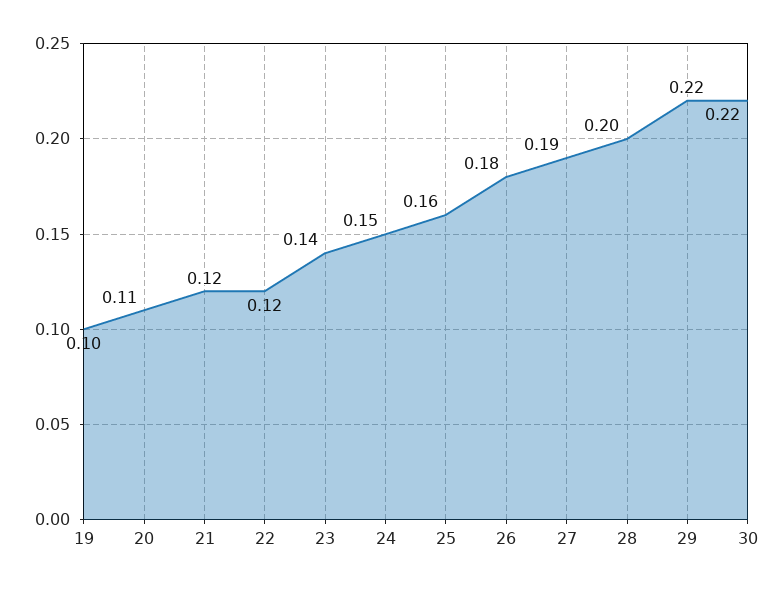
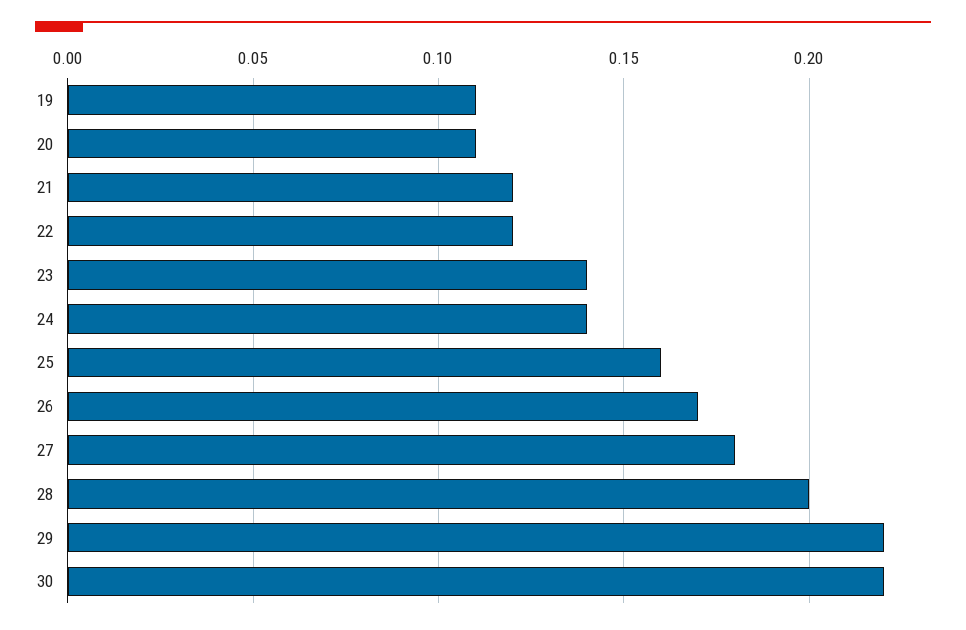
19: 0.1 -> 0.11
24: 0.15 -> 0.14
26: 0.18 -> 0.17
27: 0.19 -> 0.18

